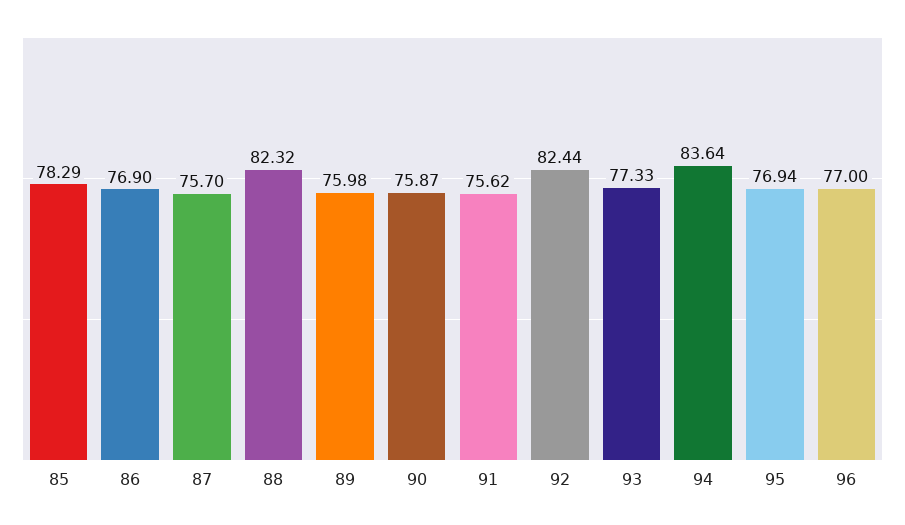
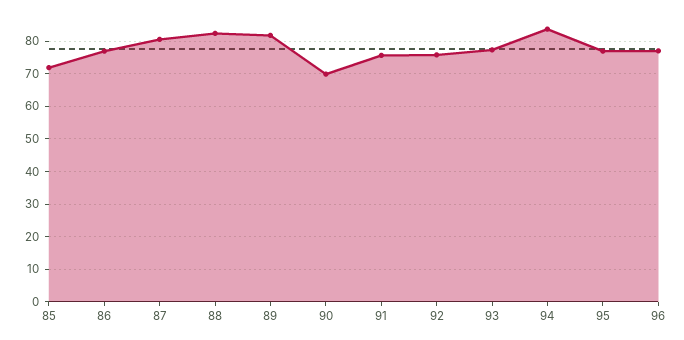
85: 78.29 -> 72
87: 75.7 -> 80
89: 75.98 -> 82
90: 75.87 -> 70
92: 82.44 -> 76

